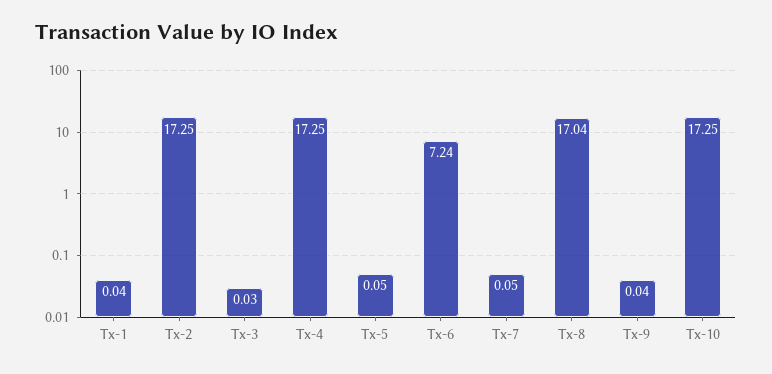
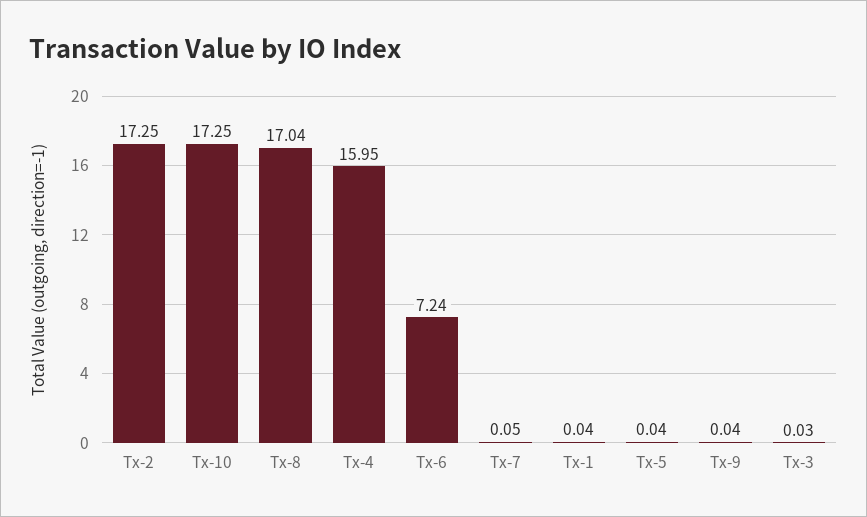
Tx-4: 17.25 -> 15.95
Tx-5: 0.05 -> 0.04

